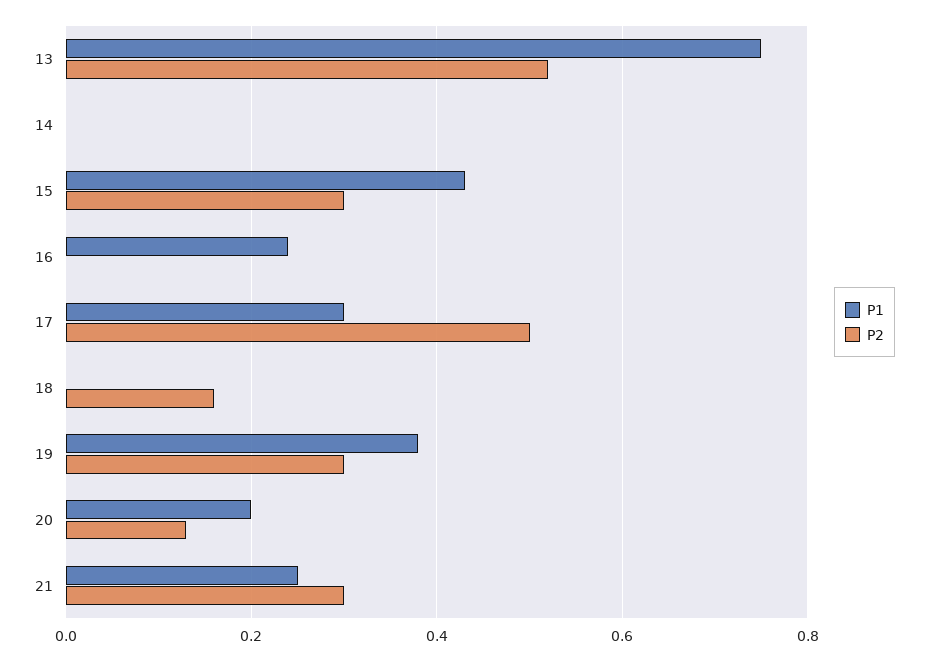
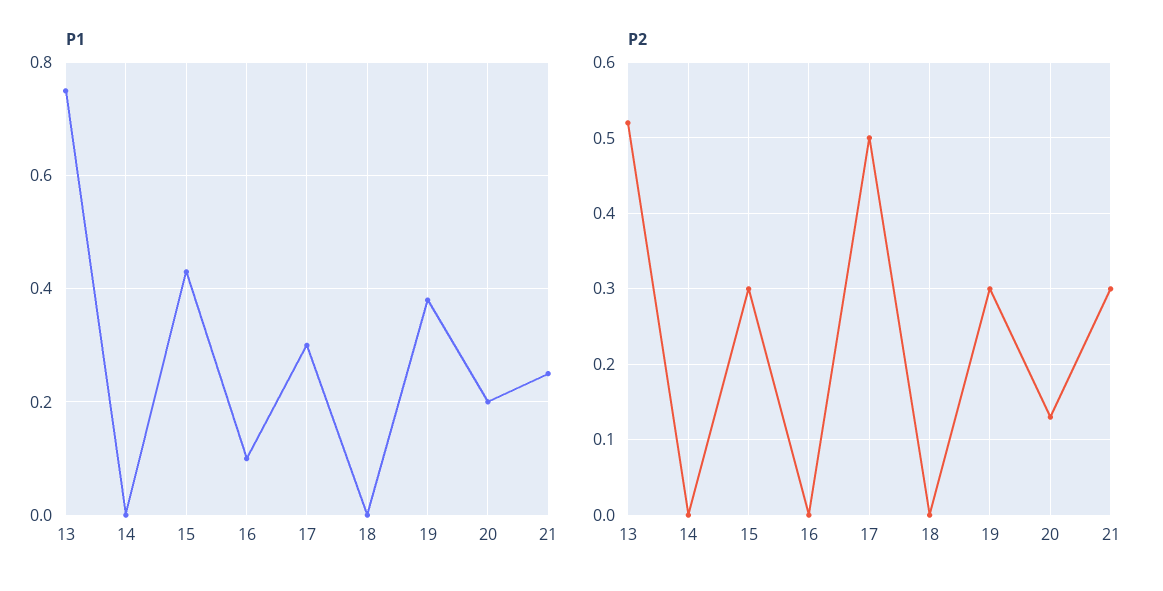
P1, 16: 0.25 -> 0.1
P2, 18: 0.15 -> 0

